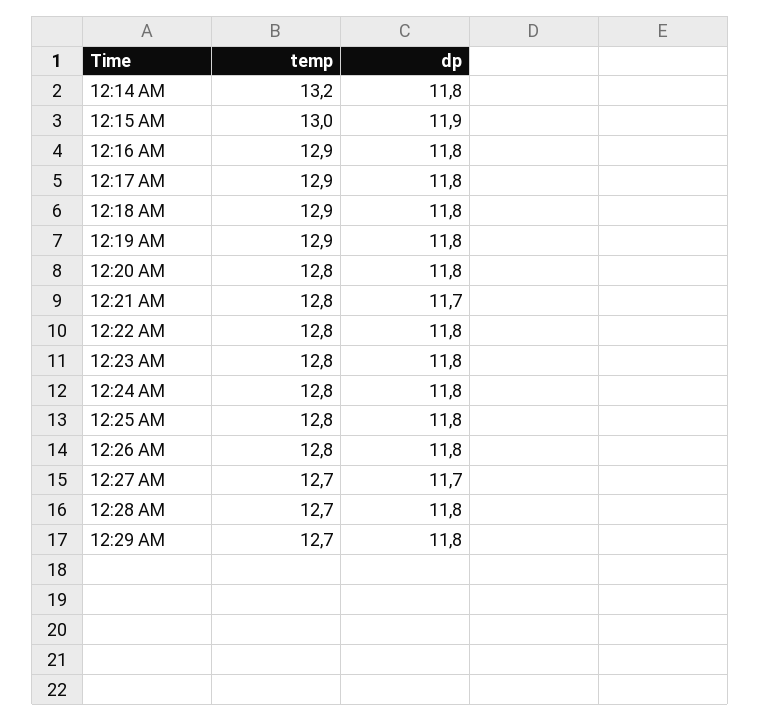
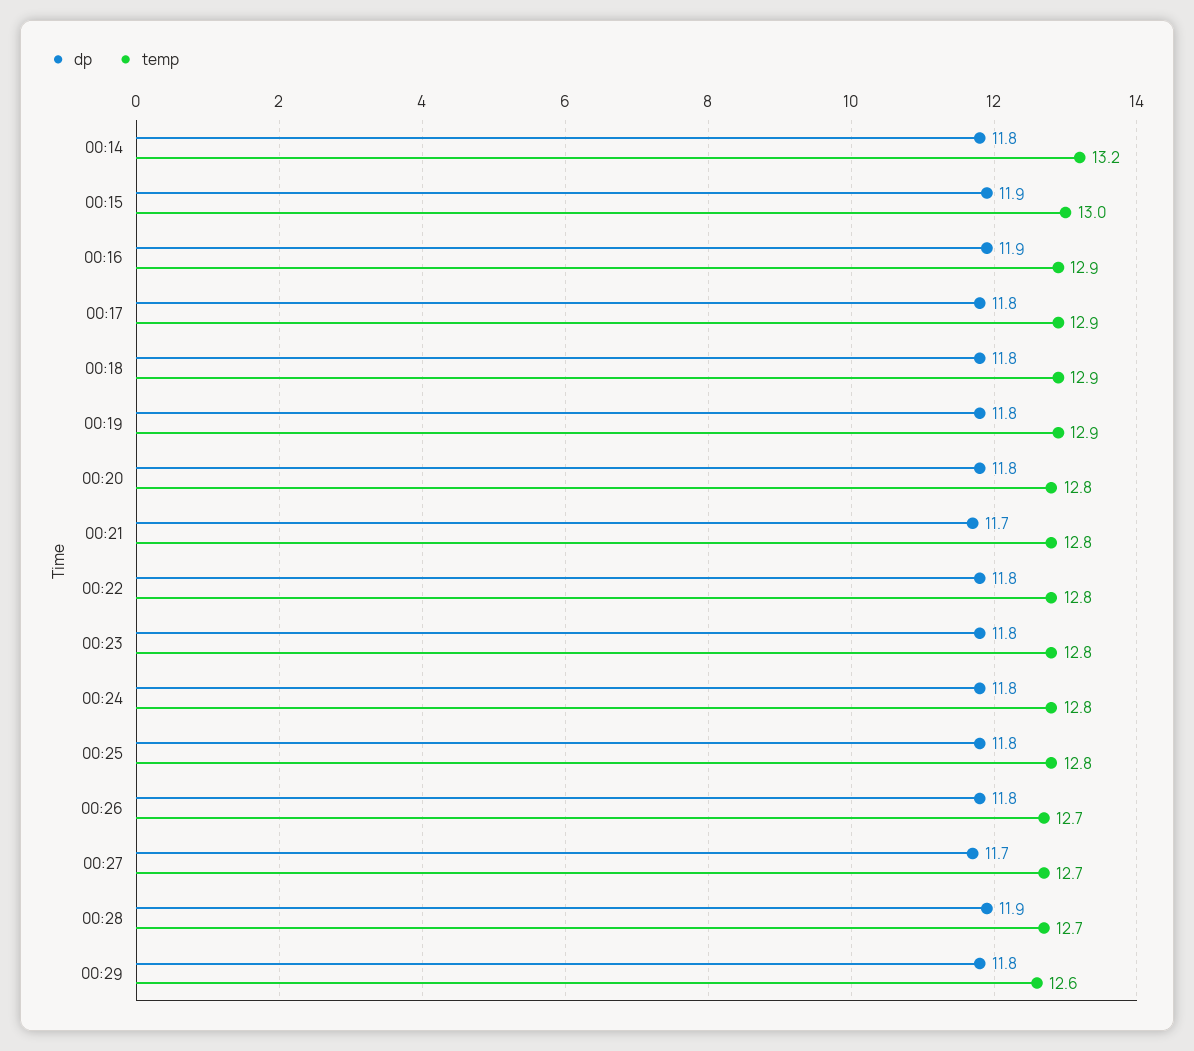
dp, 12:16 AM: 11.8 -> 11.9
temp, 12:26 AM: 12.8 -> 12.7
dp, 12:28 AM: 11.8 -> 11.9
temp, 12:29 AM: 12.7 -> 12.6

